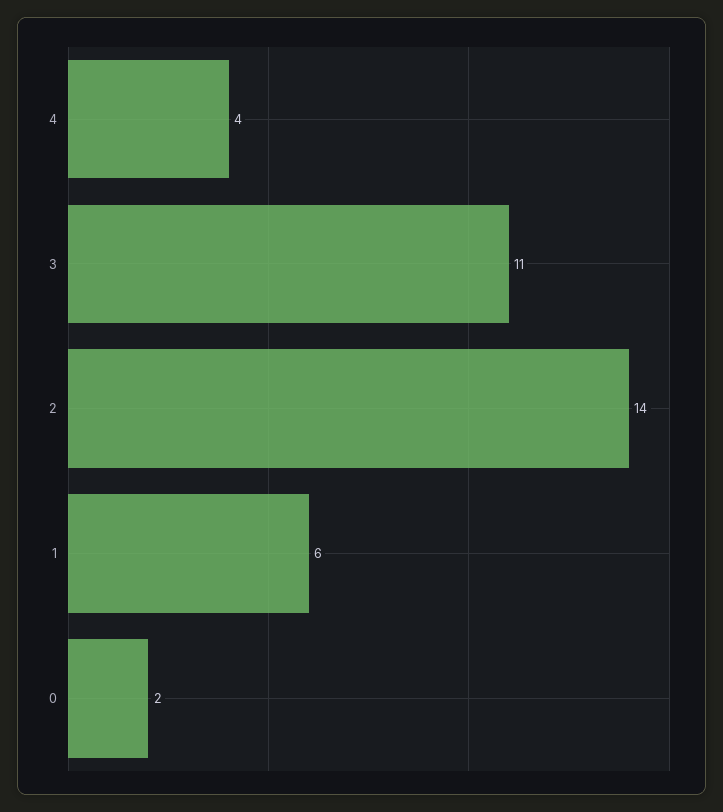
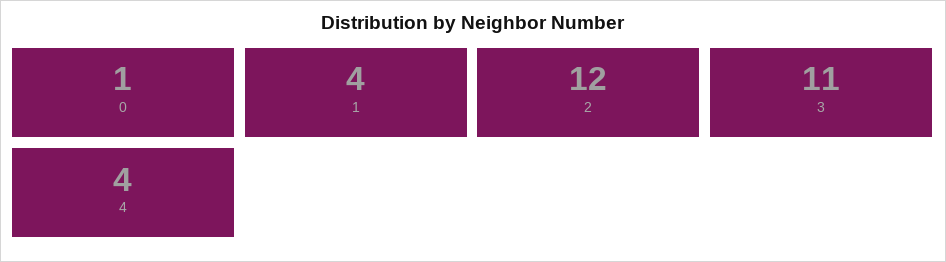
2: 14 -> 12
1: 6 -> 4
0: 2 -> 1

